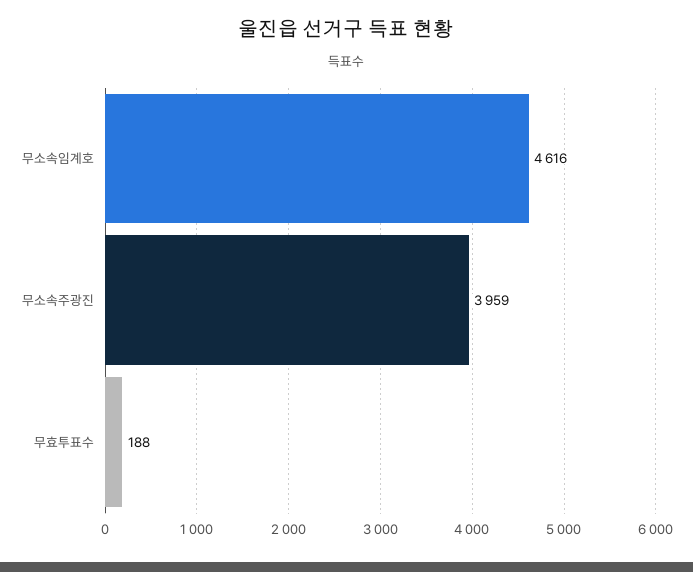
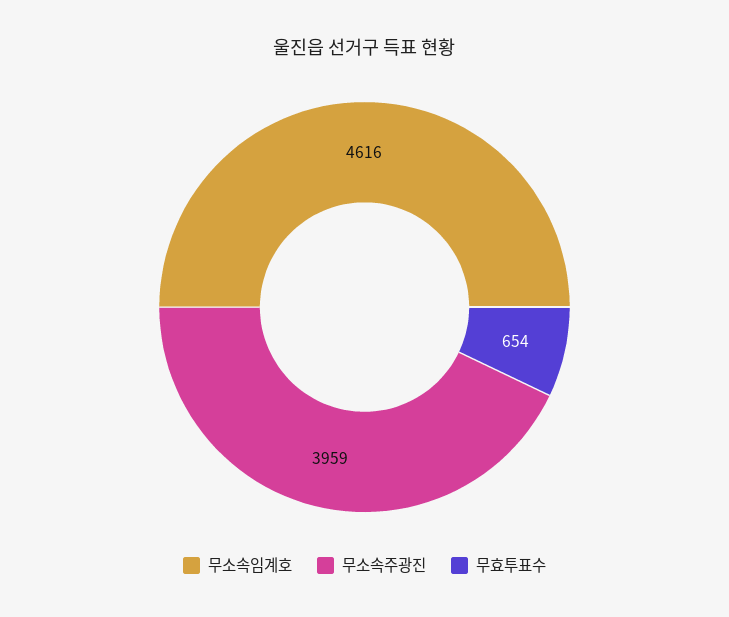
무효투표수: 188 -> 654

